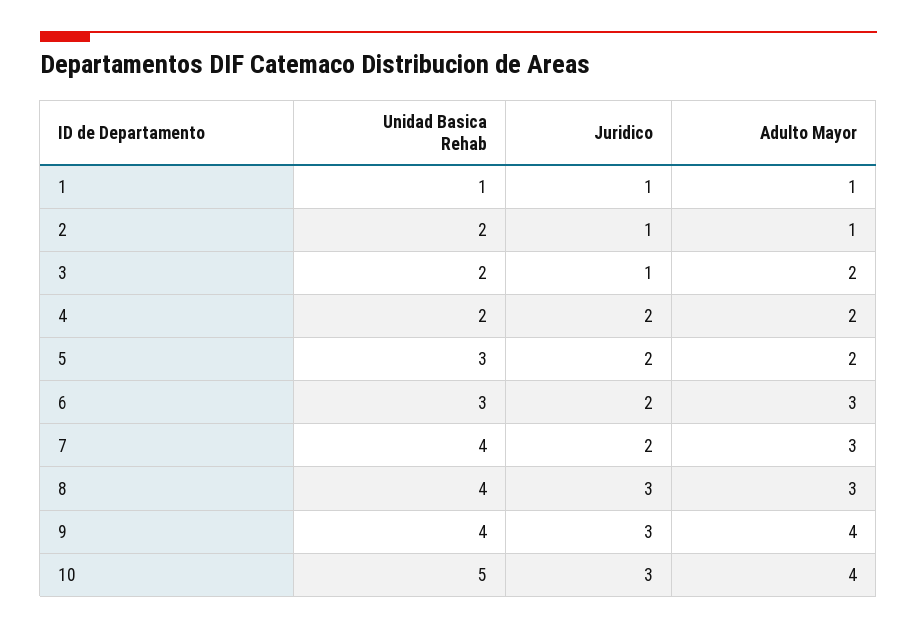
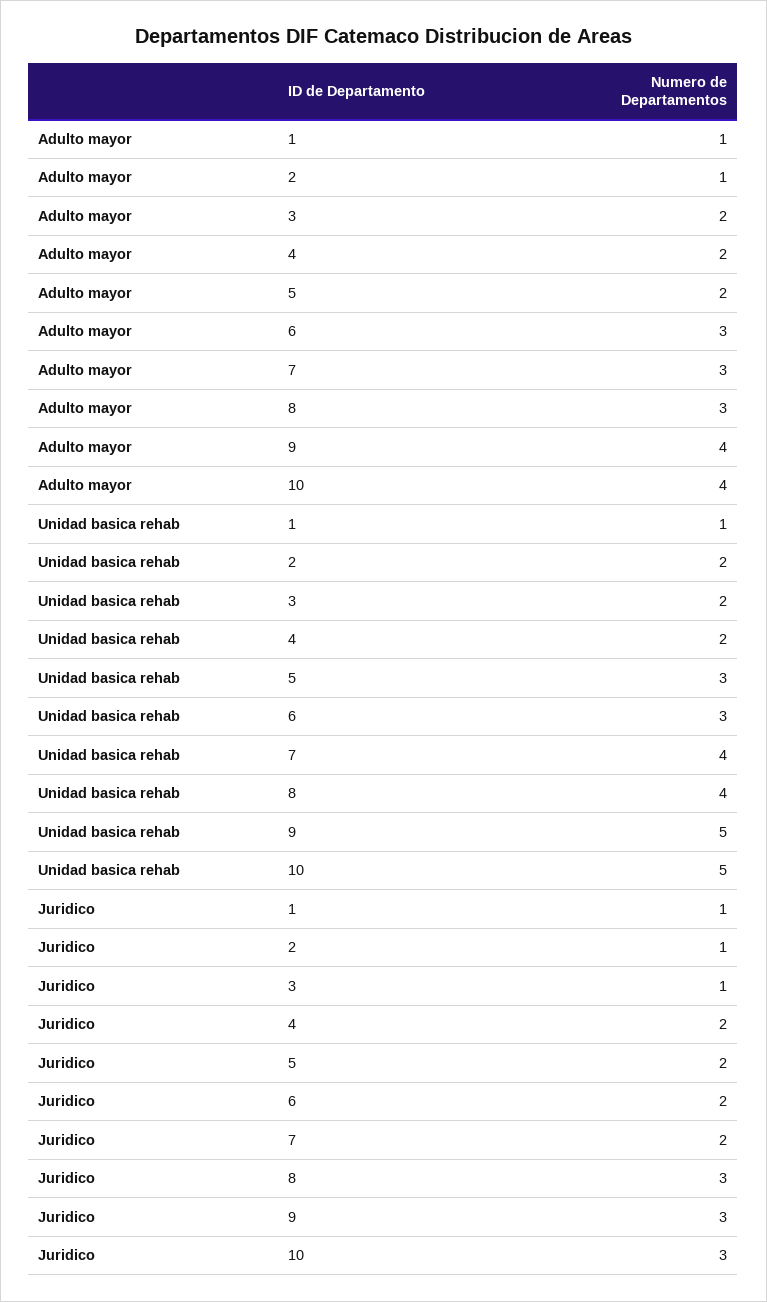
Unidad Basica Rehab, 9: 4 -> 5

